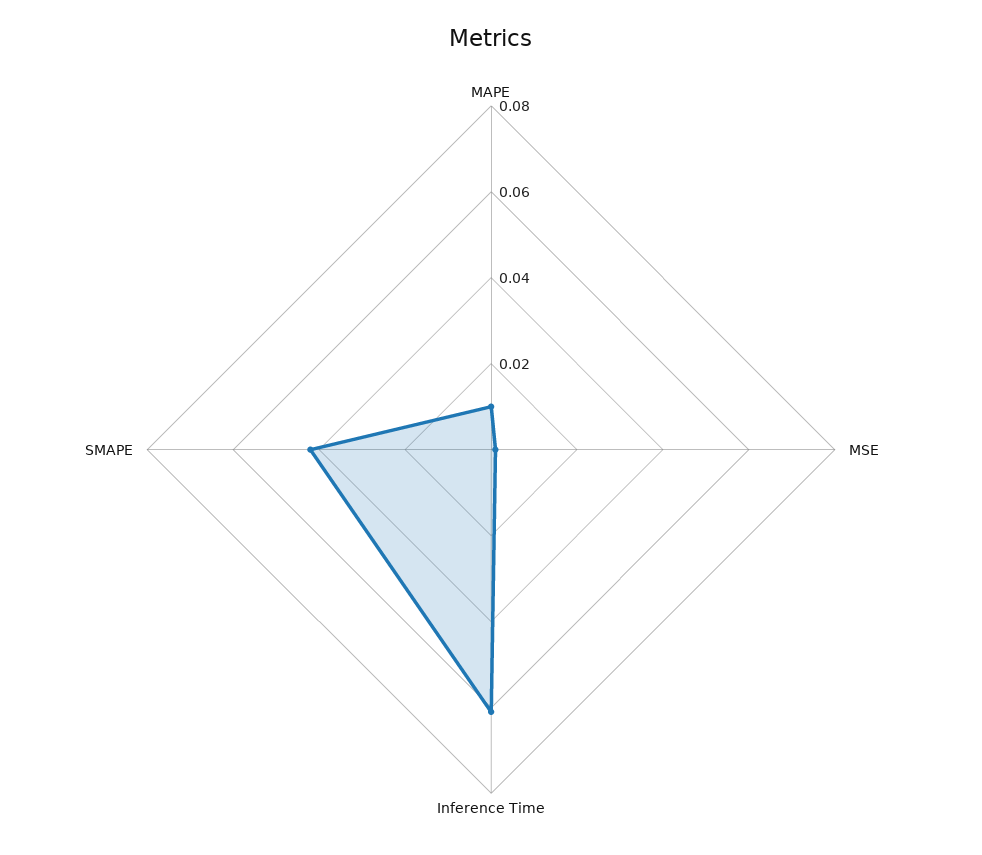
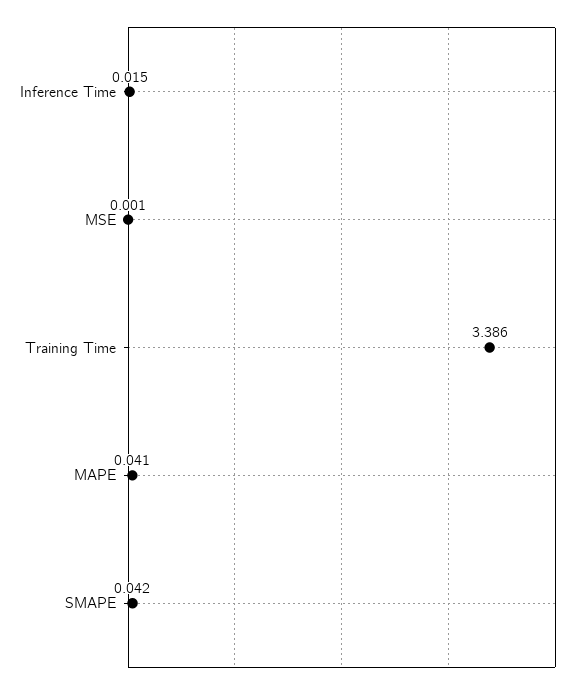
MAPE: 0.01 -> 0.041
Inference Time: 0.06 -> 0.015
Training Time: none -> 3.386

